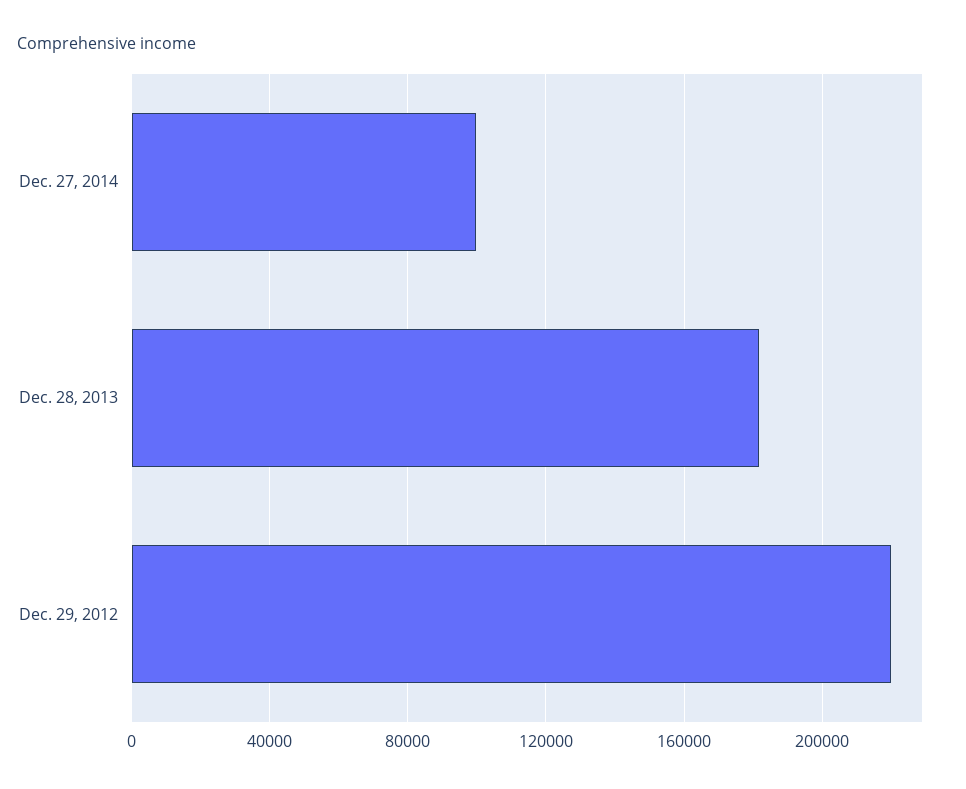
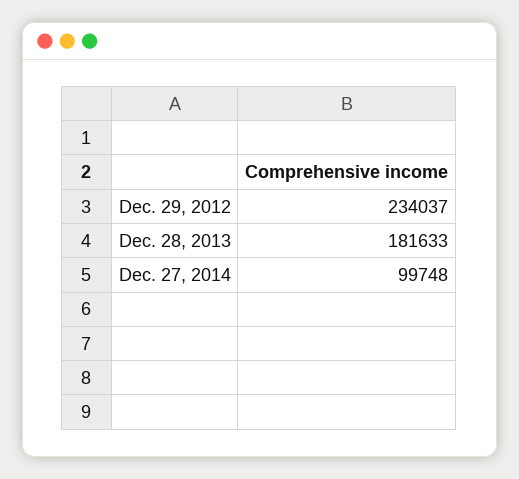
Dec. 29, 2012: 220000 -> 234037

